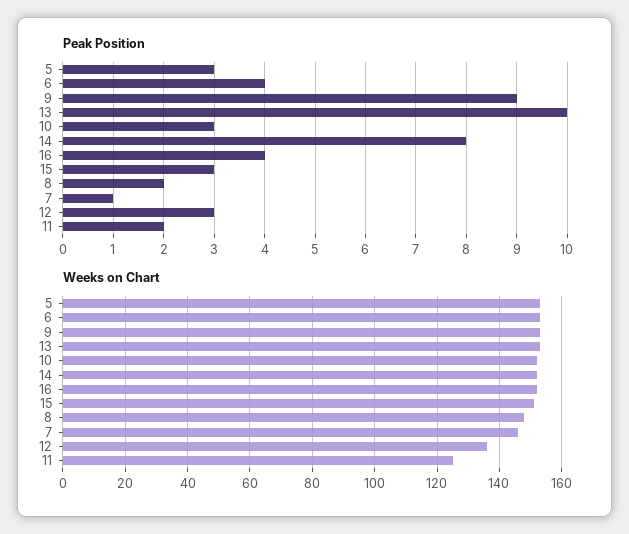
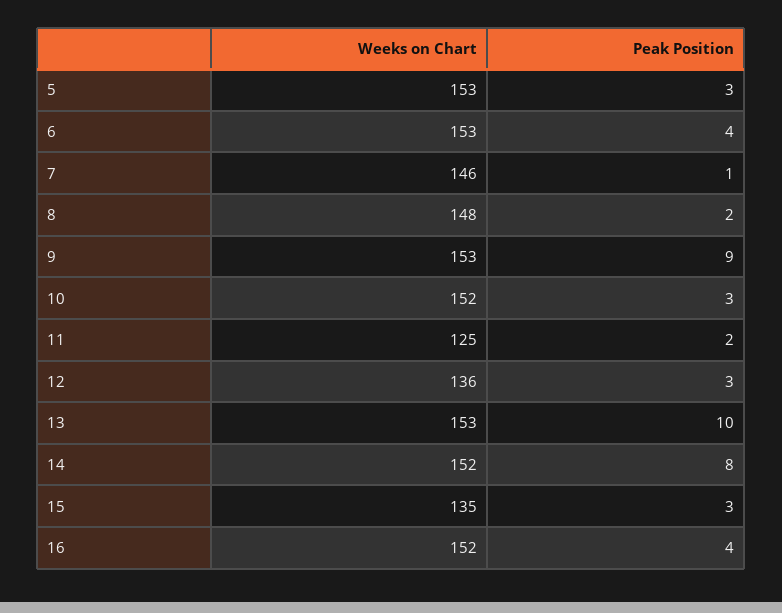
Weeks on Chart, 15: 150 -> 135

